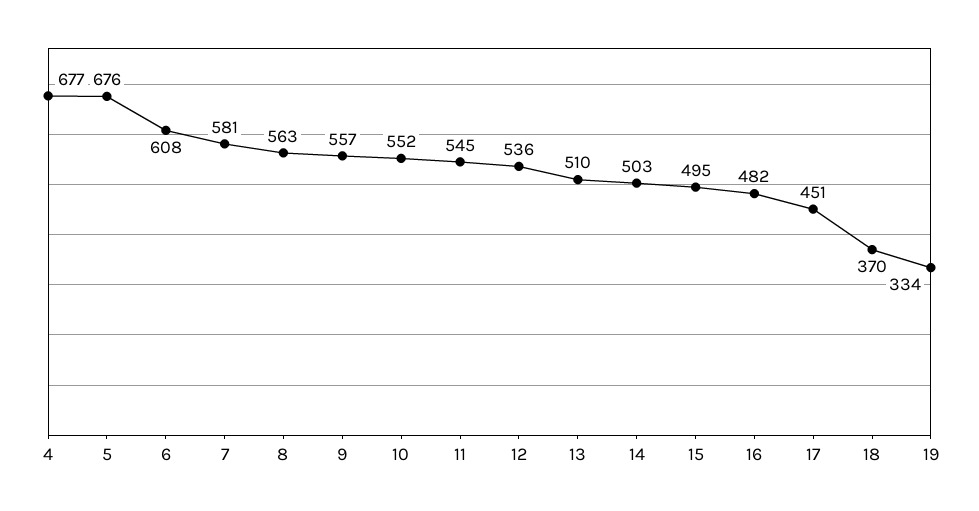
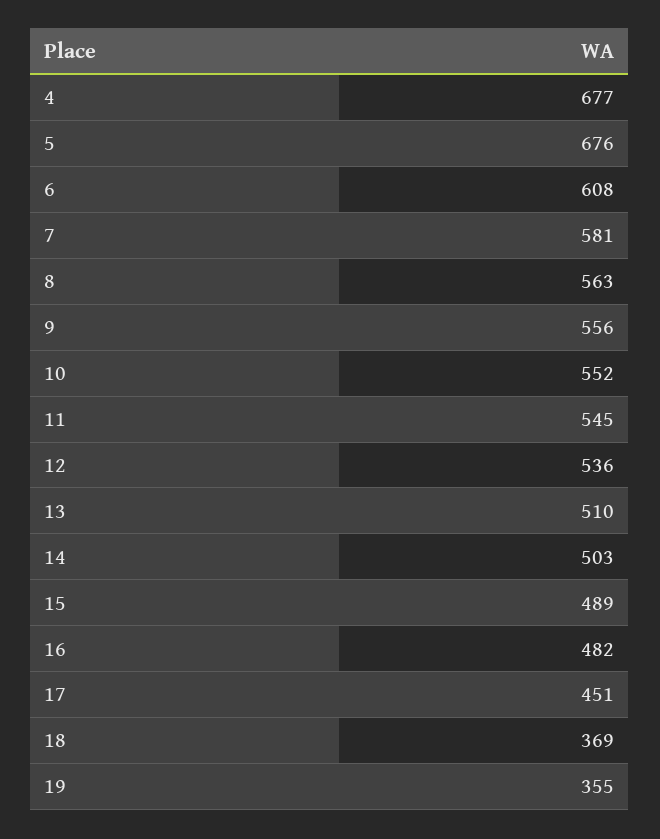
9: 557 -> 556
15: 495 -> 489
18: 370 -> 369
19: 334 -> 355

